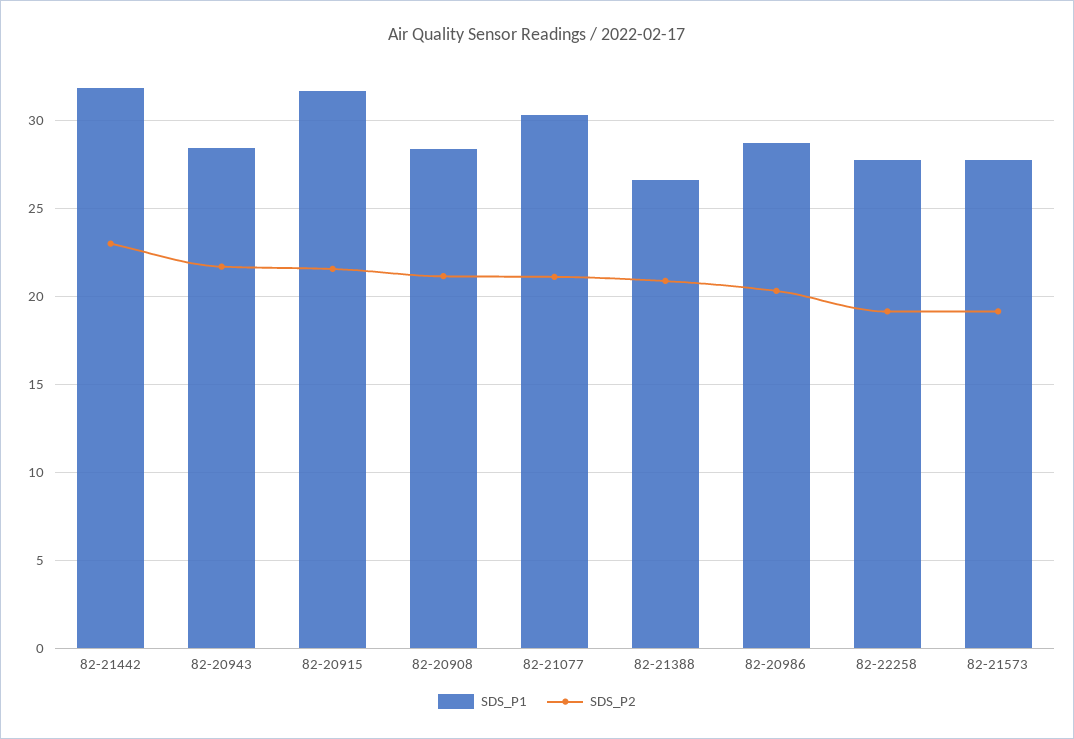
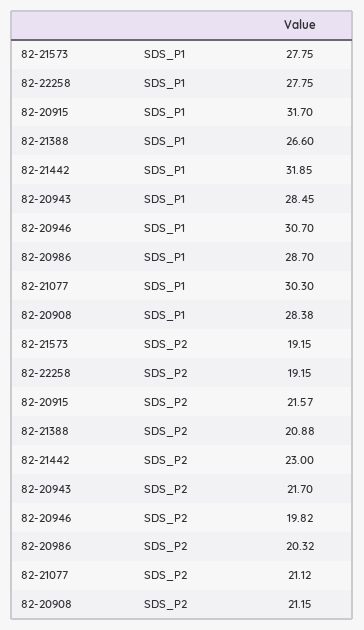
SDS_P1, 82-20946: none -> 30.7
SDS_P2, 82-20946: none -> 19.82

